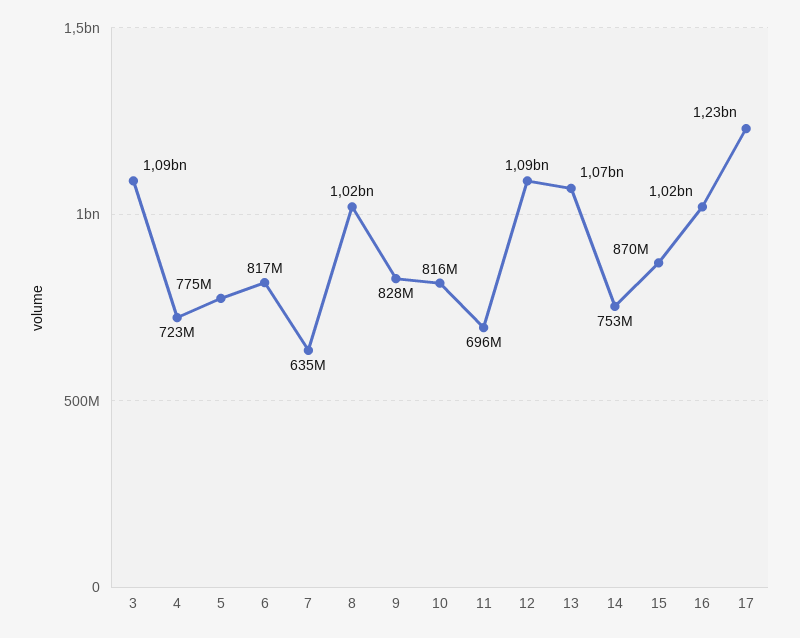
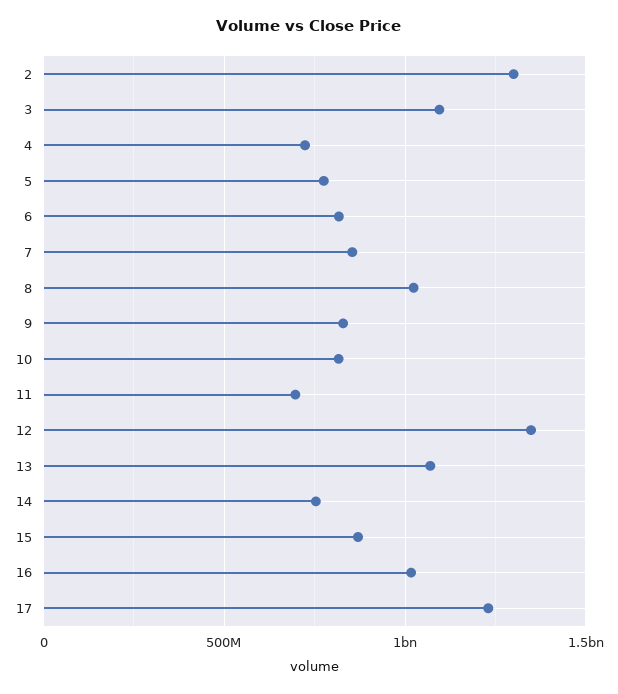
7: 635000000 -> 850000000
12: 1090000000 -> 1350000000
2: none -> 1300000000

